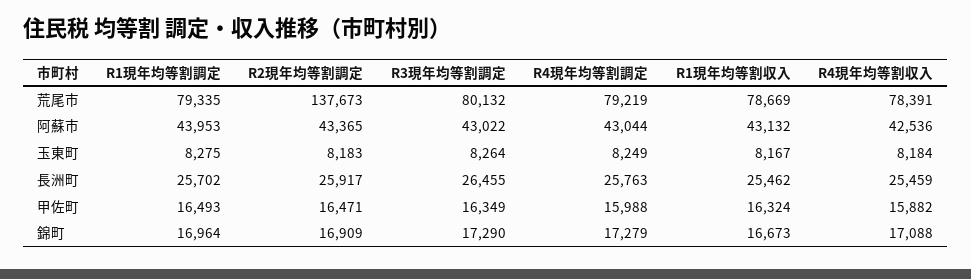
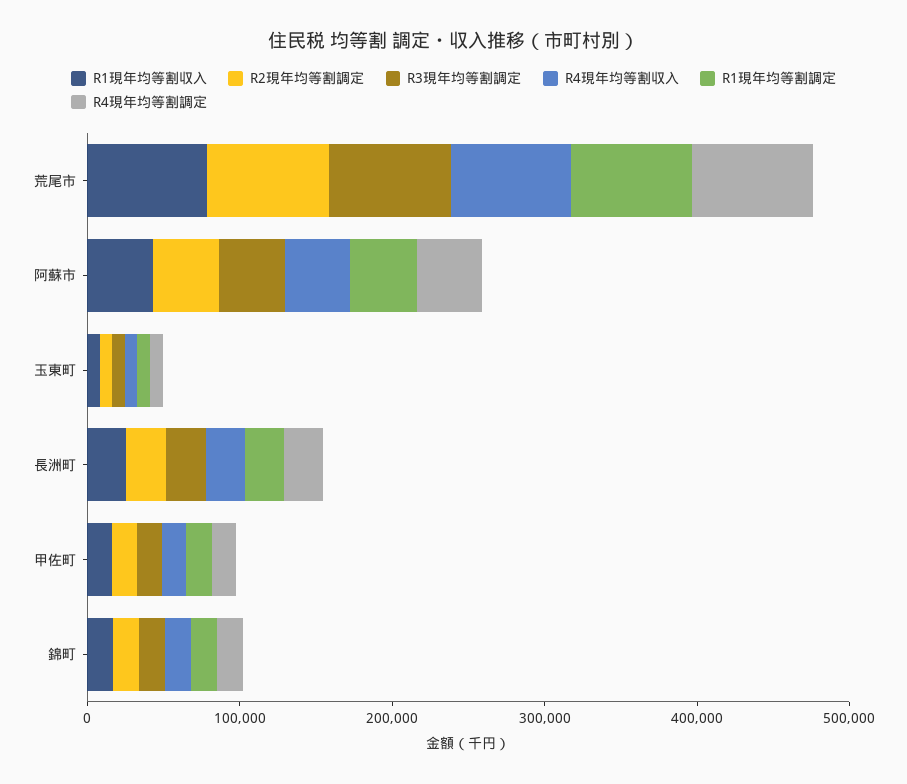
R2現年均等割調定, 荒尾市: 137673 -> 80000

